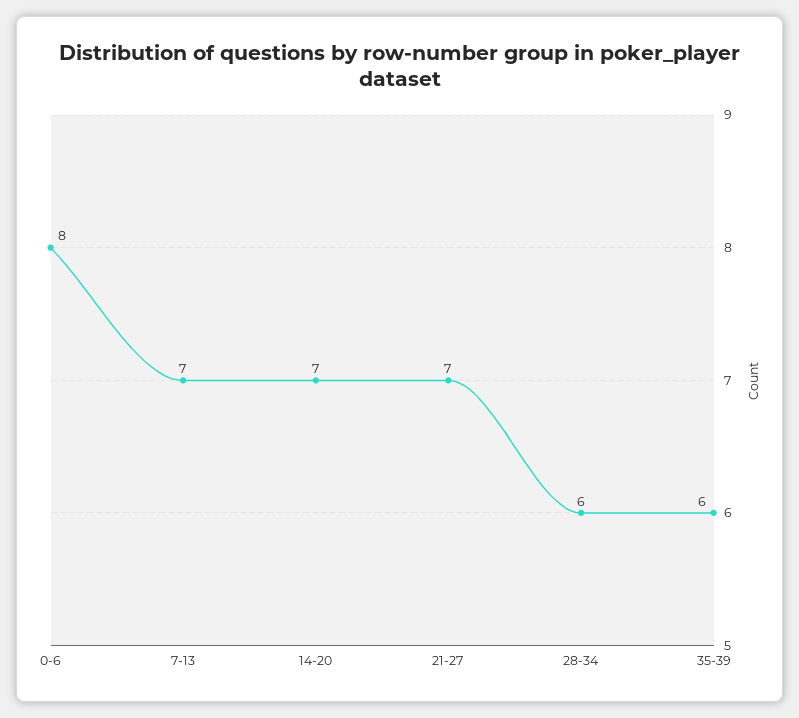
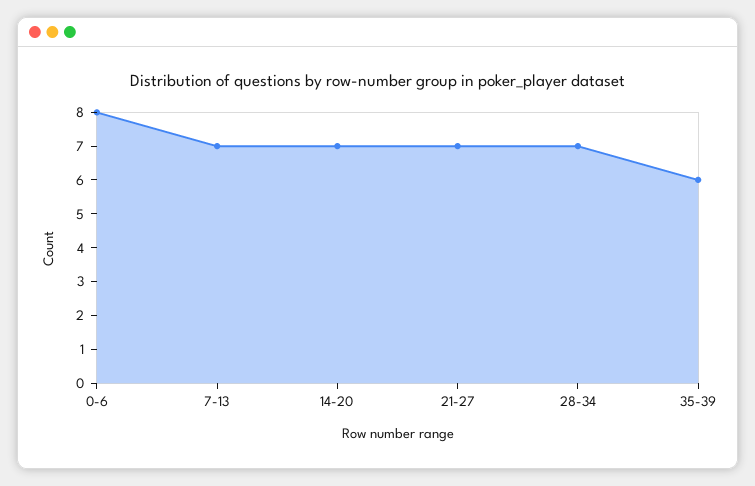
28-34: 6 -> 7

